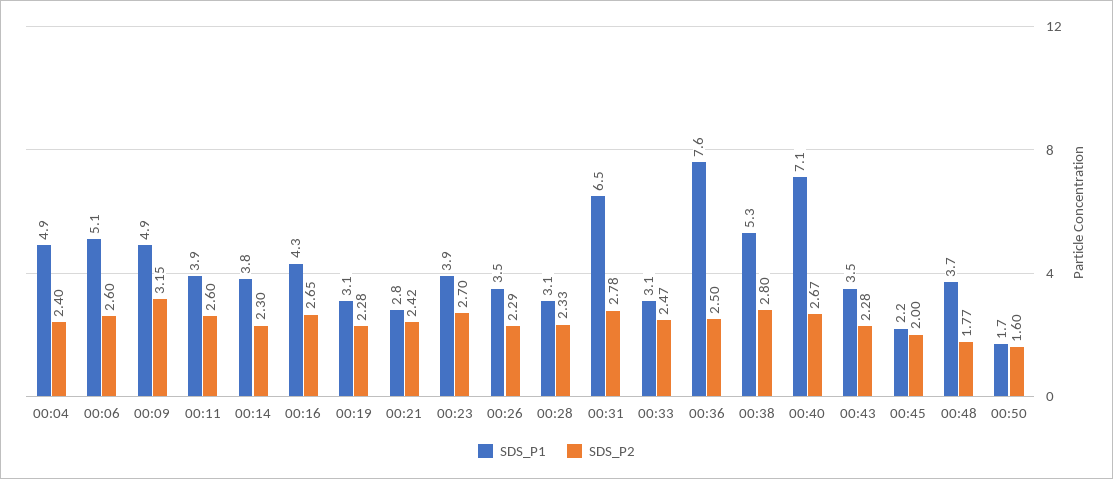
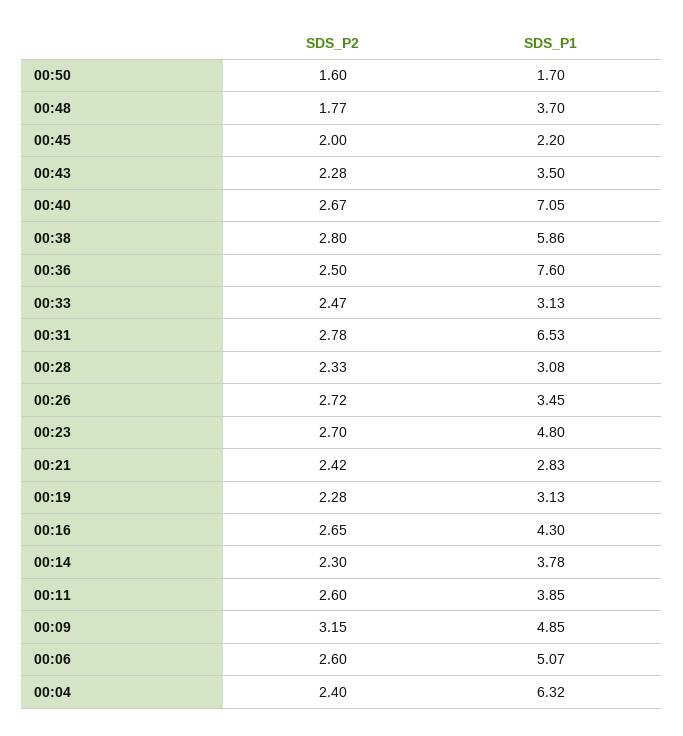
SDS_P1, 00:04: 4.9 -> 6.32
SDS_P1, 00:23: 3.9 -> 4.8
SDS_P2, 00:26: 2.29 -> 2.72
SDS_P1, 00:38: 5.3 -> 5.86

